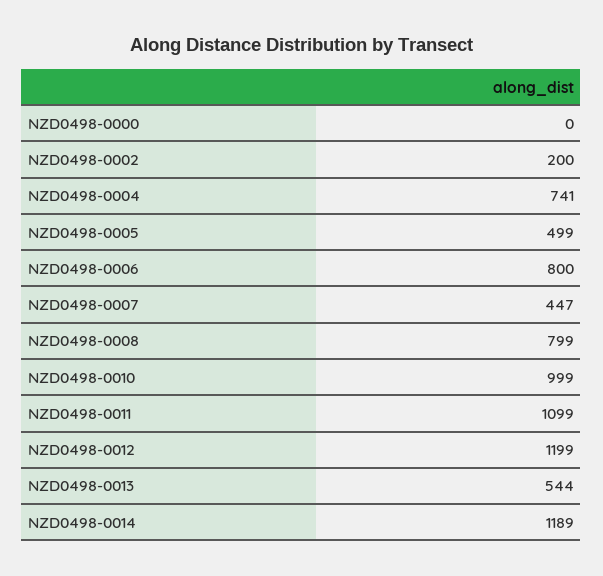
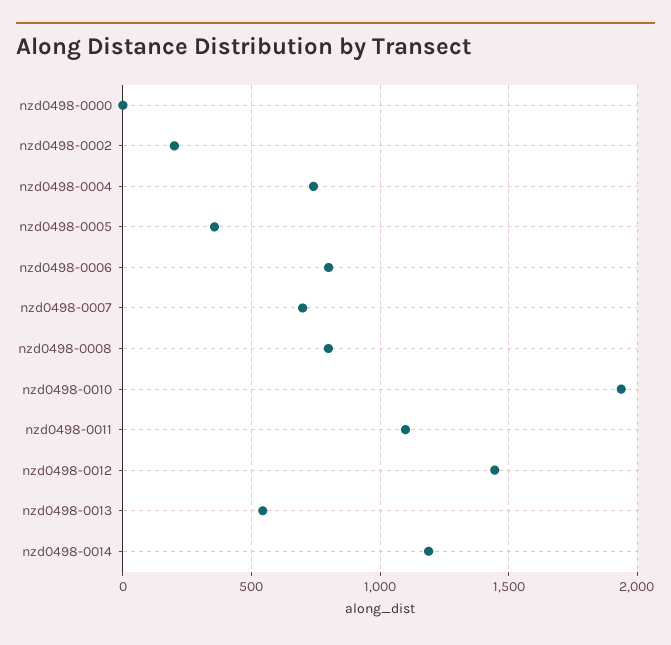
NZD0498-0005: 499 -> 350
NZD0498-0007: 447 -> 700
NZD0498-0010: 999 -> 1950
NZD0498-0012: 1199 -> 1450

